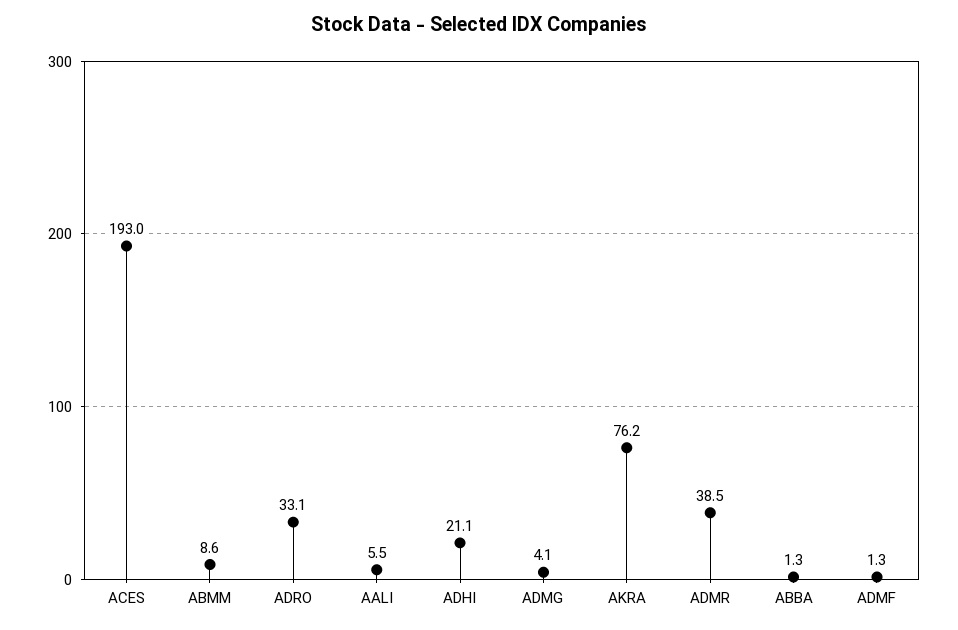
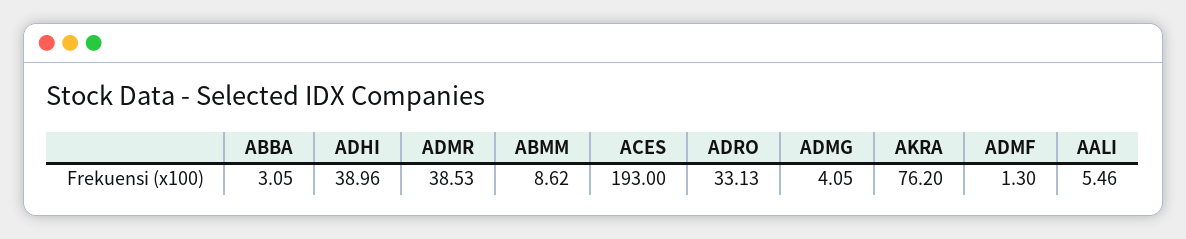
ADHI: 21.1 -> 38.96
ABBA: 1.3 -> 3.05

